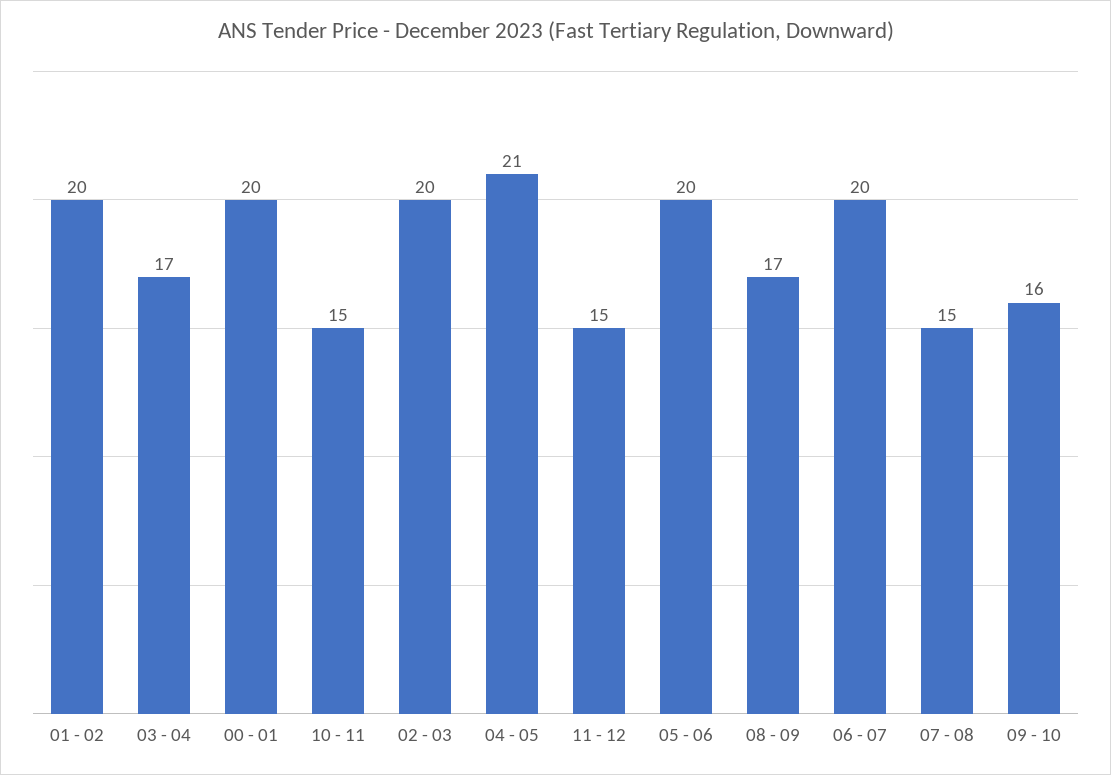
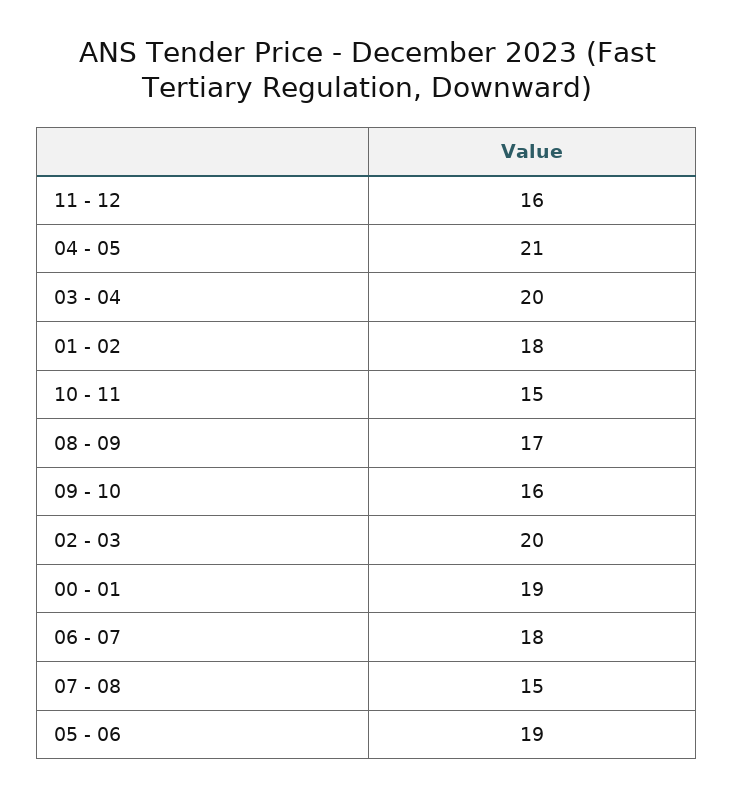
01 - 02: 20 -> 18
03 - 04: 17 -> 20
00 - 01: 20 -> 19
11 - 12: 15 -> 16
05 - 06: 20 -> 19
06 - 07: 20 -> 18

